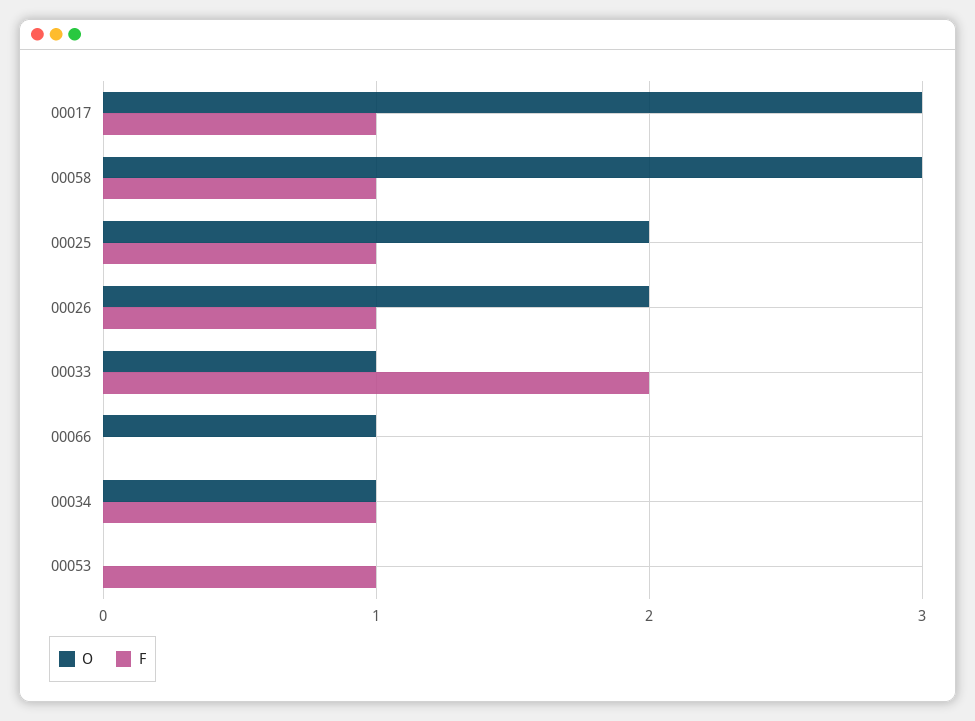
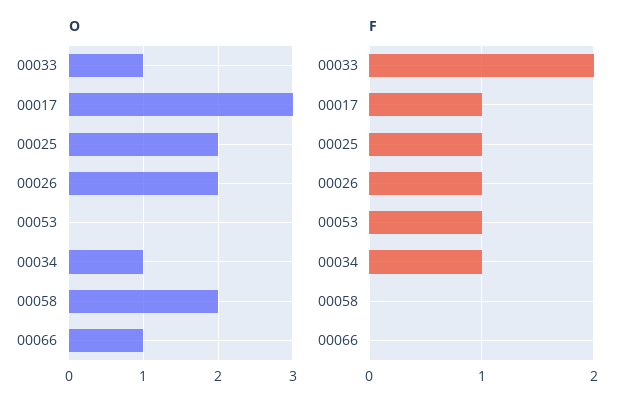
O, 00058: 3 -> 2
F, 00058: 1 -> 0

